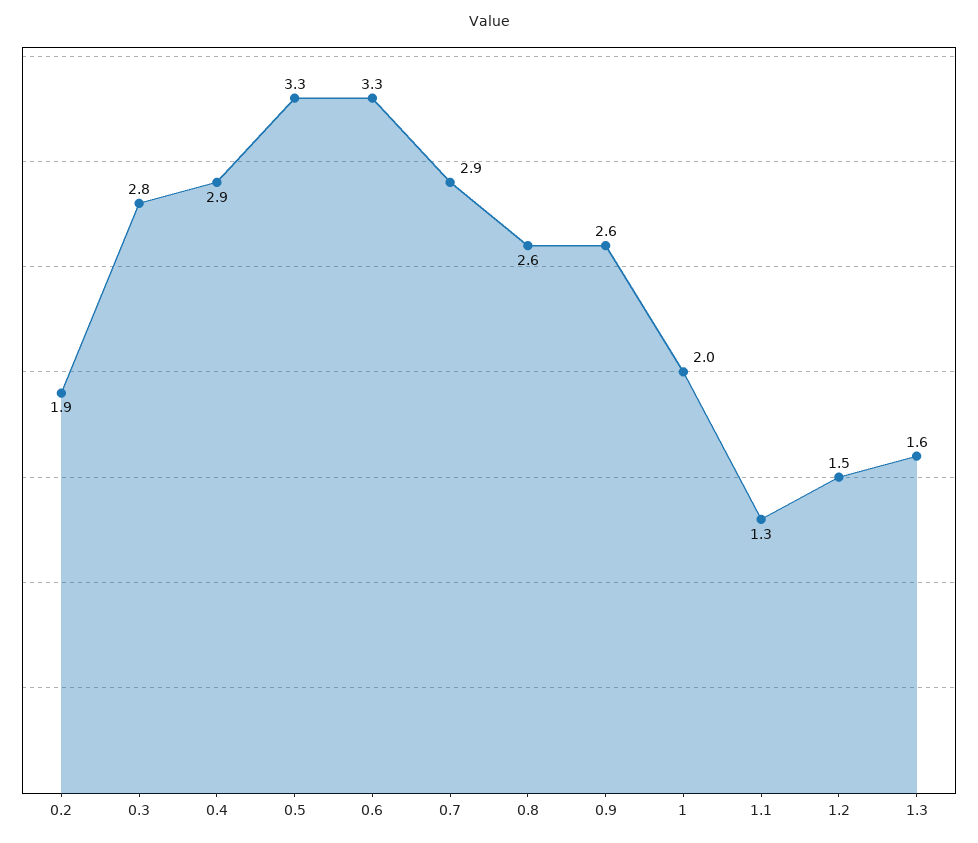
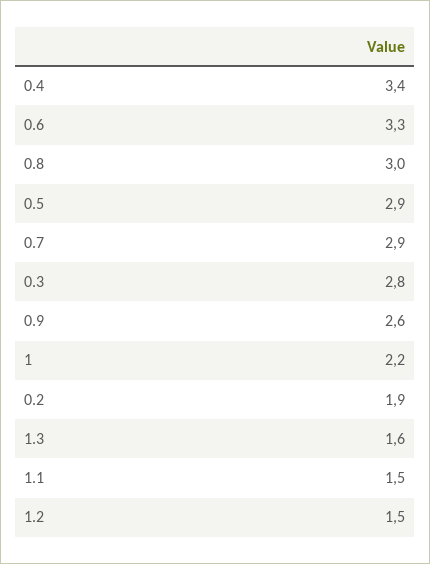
0.4: 2.9 -> 3.4
0.5: 3.3 -> 2.9
0.8: 2.6 -> 3
1: 2 -> 2.2
1.1: 1.3 -> 1.5

